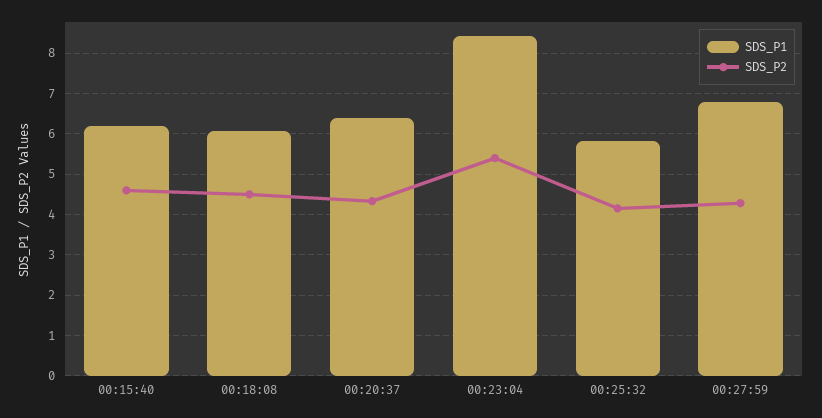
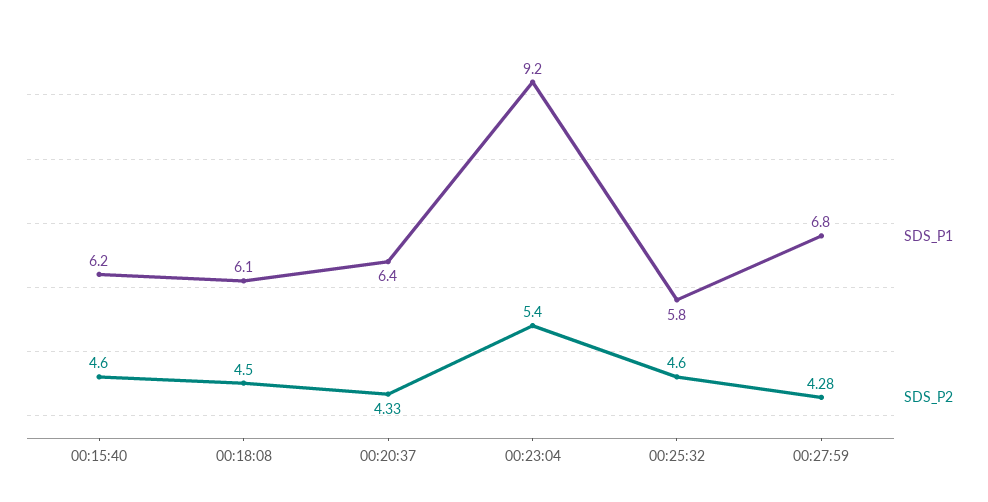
SDS_P1, 00:23:04: 8.4 -> 9.2
SDS_P2, 00:25:32: 4.2 -> 4.6

